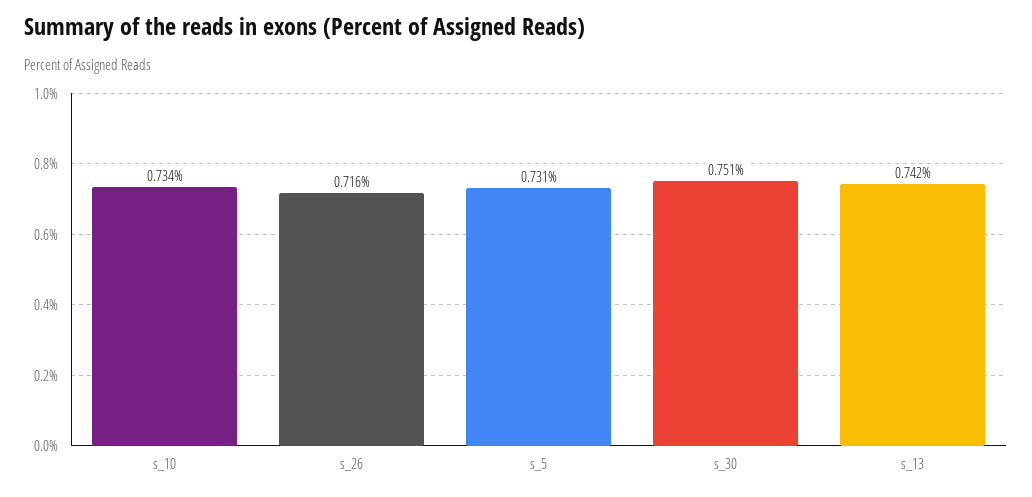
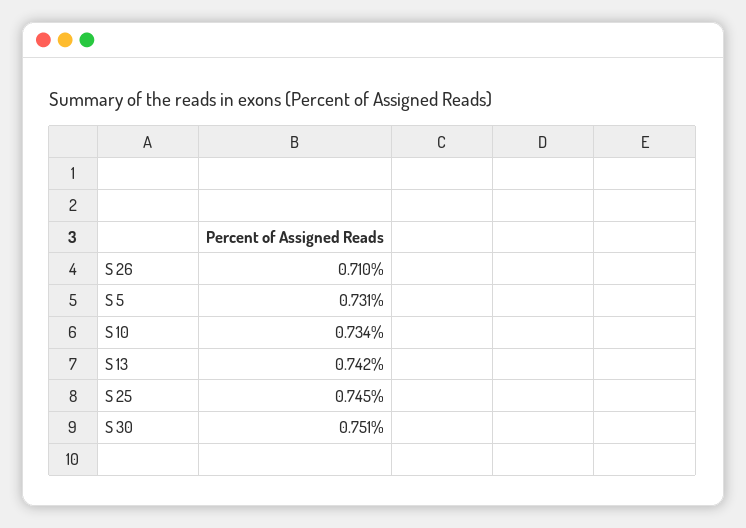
s_26: 0.716 -> 0.71
S 25: none -> 0.745

